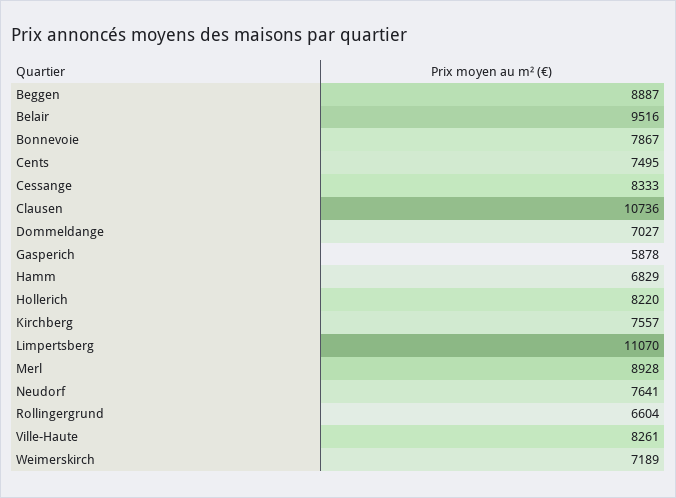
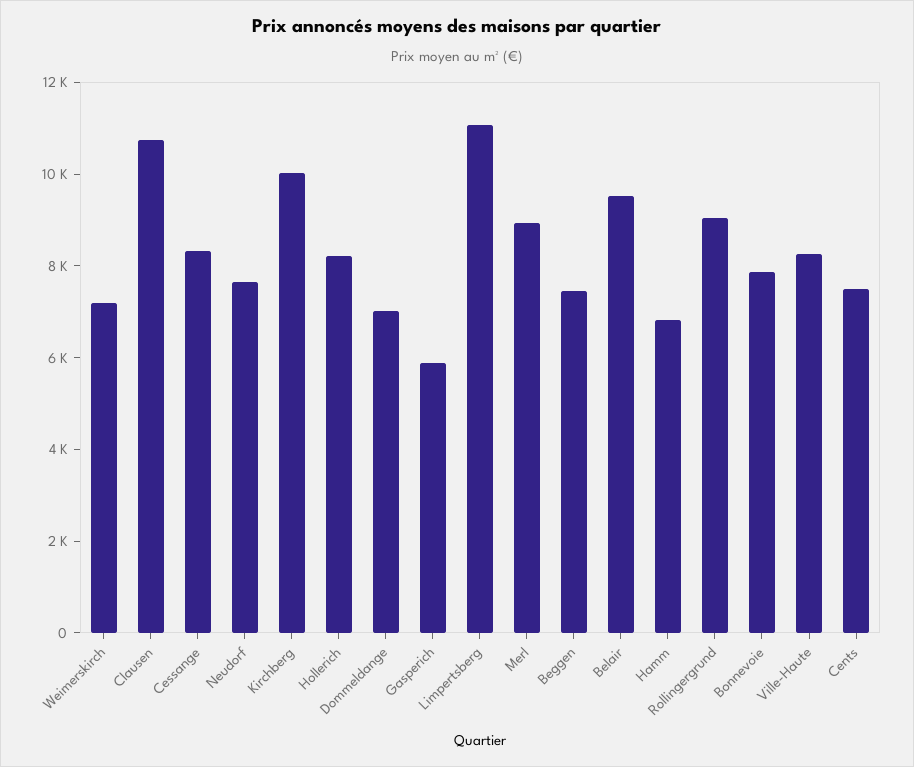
Beggen: 8887 -> 7500
Kirchberg: 7557 -> 10000
Rollingergrund: 6604 -> 9000

